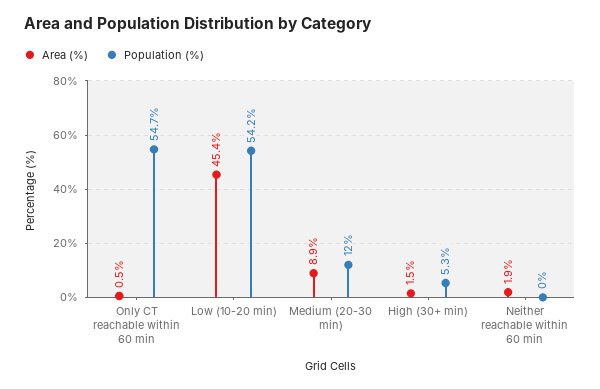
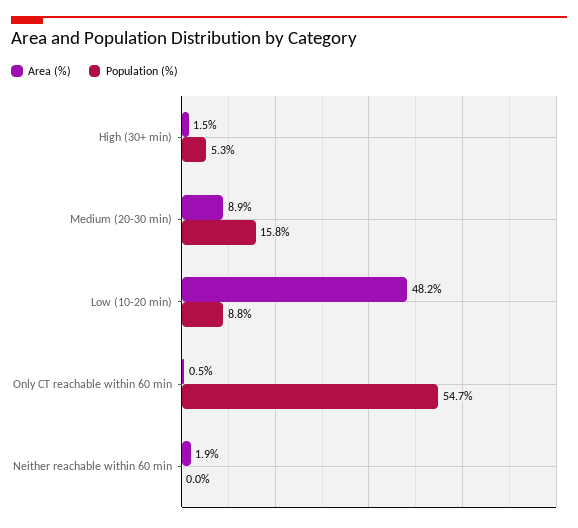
Area (%), Low (10-20 min): 45.4 -> 48.2
Population (%), Low (10-20 min): 54.2 -> 8.8
Population (%), Medium (20-30 min): 12 -> 15.8

